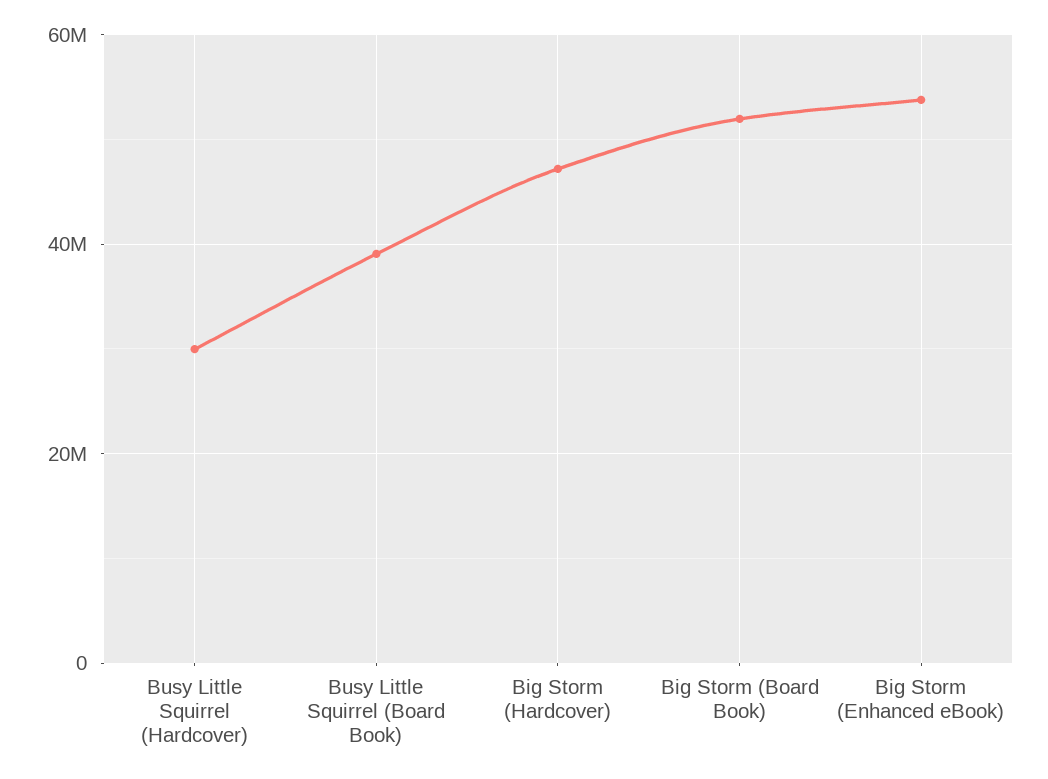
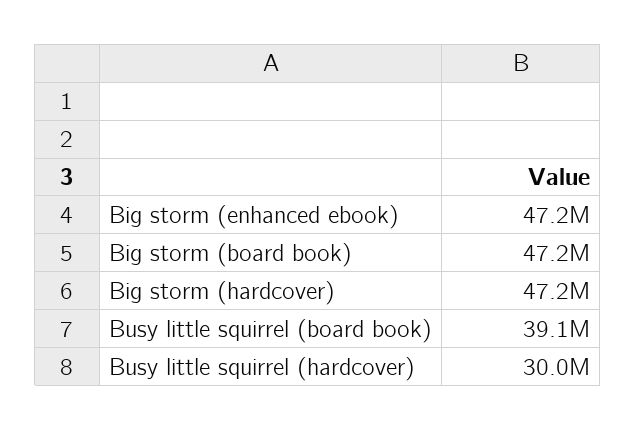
Big Storm (Board Book): 52000000 -> 47200000
Big Storm (Enhanced eBook): 54000000 -> 47200000

